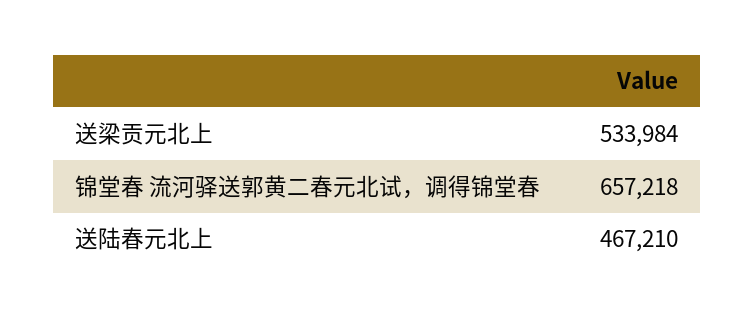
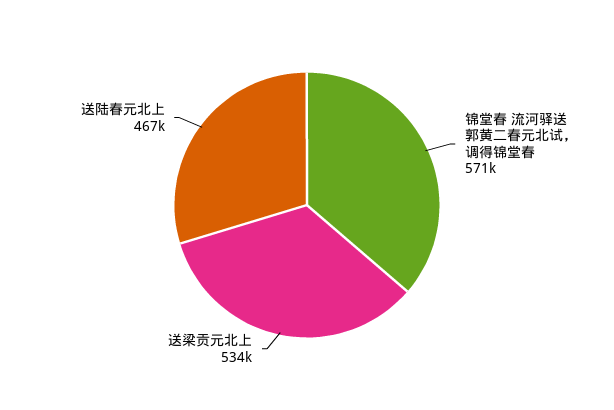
锦堂春 流河驿送郭黄二春元北试，调得锦堂春: 657218 -> 571000

